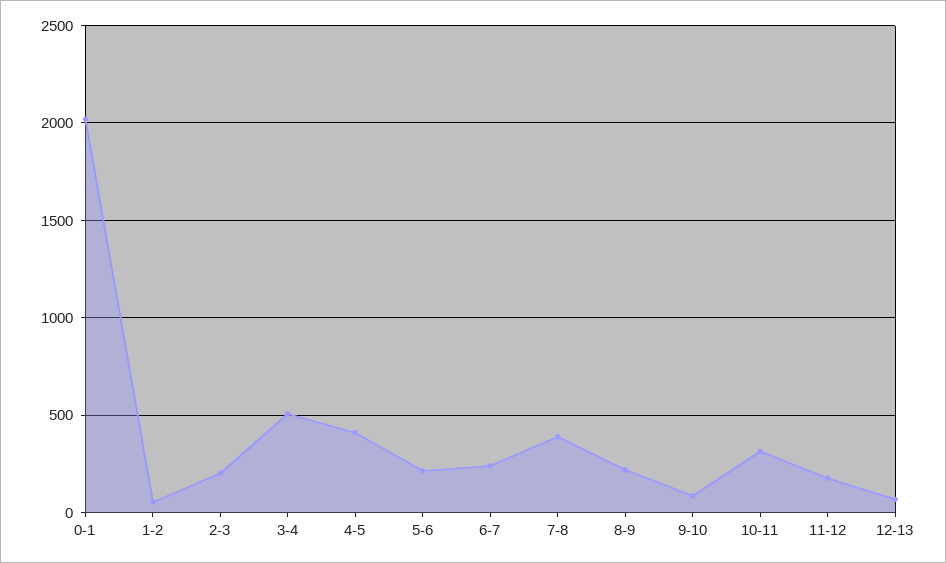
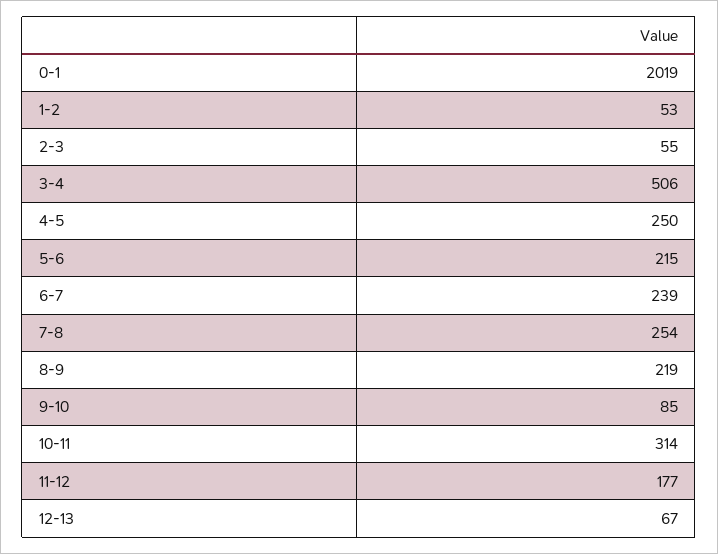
2-3: 200 -> 55
4-5: 400 -> 250
7-8: 400 -> 254

